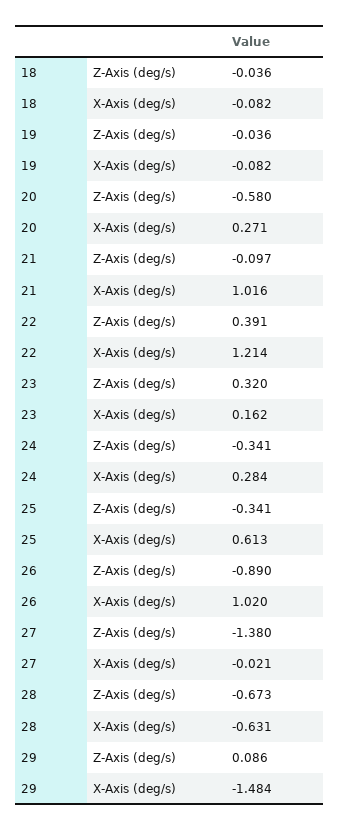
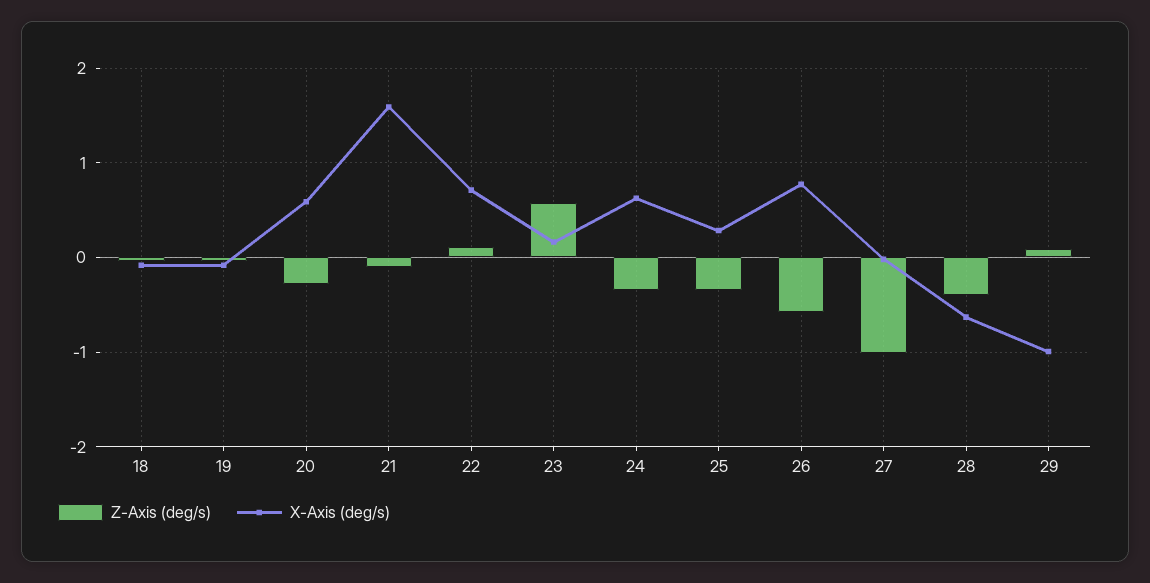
Z-Axis (deg/s), 20: -0.58 -> -0.3
X-Axis (deg/s), 20: 0.271 -> 0.6
X-Axis (deg/s), 21: 1.016 -> 1.6
Z-Axis (deg/s), 22: 0.391 -> 0.1
X-Axis (deg/s), 22: 1.214 -> 0.7
Z-Axis (deg/s), 23: 0.32 -> 0.6
X-Axis (deg/s), 24: 0.284 -> 0.6
X-Axis (deg/s), 25: 0.613 -> 0.3
Z-Axis (deg/s), 26: -0.89 -> -0.6
X-Axis (deg/s), 26: 1.02 -> 0.8
Z-Axis (deg/s), 27: -1.38 -> -1
Z-Axis (deg/s), 28: -0.673 -> -0.4
X-Axis (deg/s), 29: -1.484 -> -1

